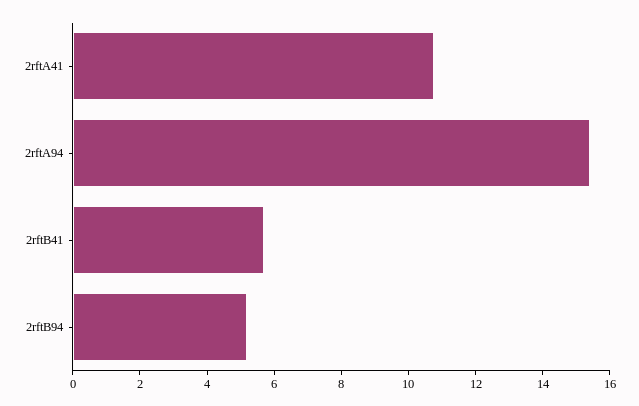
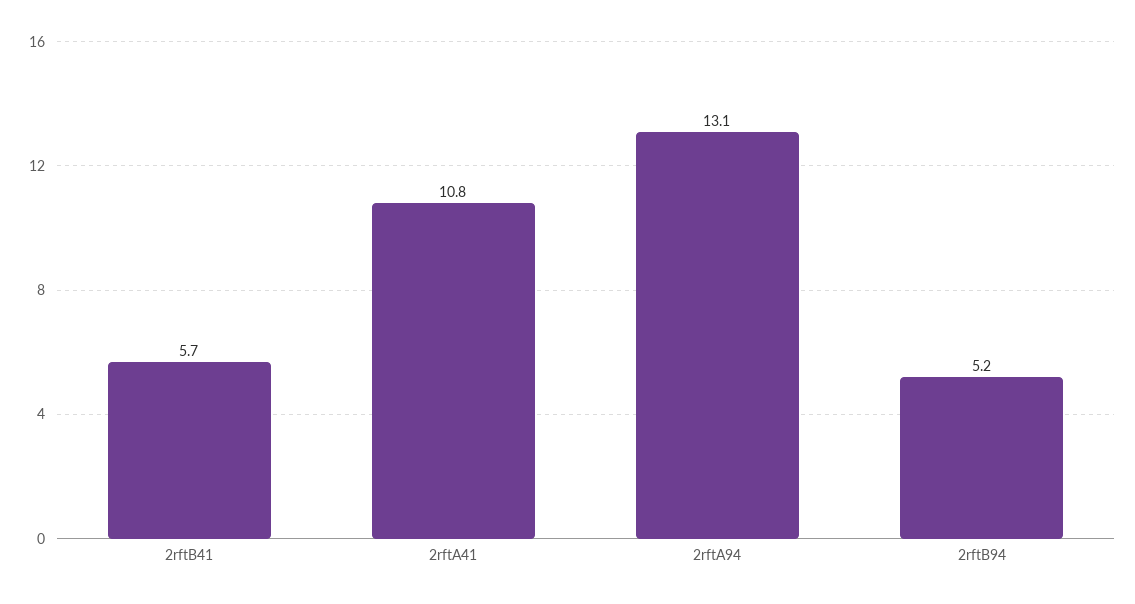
2rftA94: 15.5 -> 13.1

